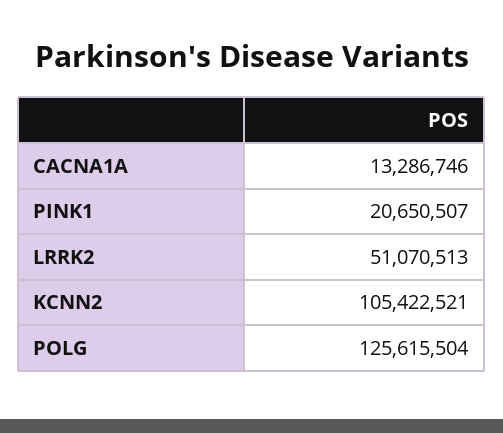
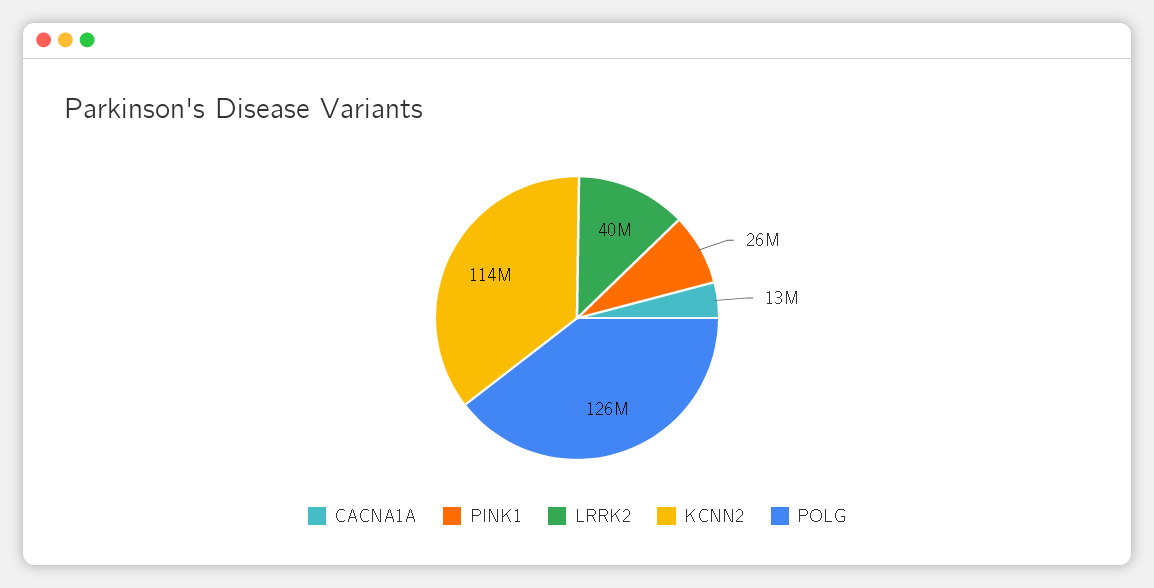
PINK1: 20650507 -> 26000000
LRRK2: 51070513 -> 40000000
KCNN2: 105422521 -> 114000000

